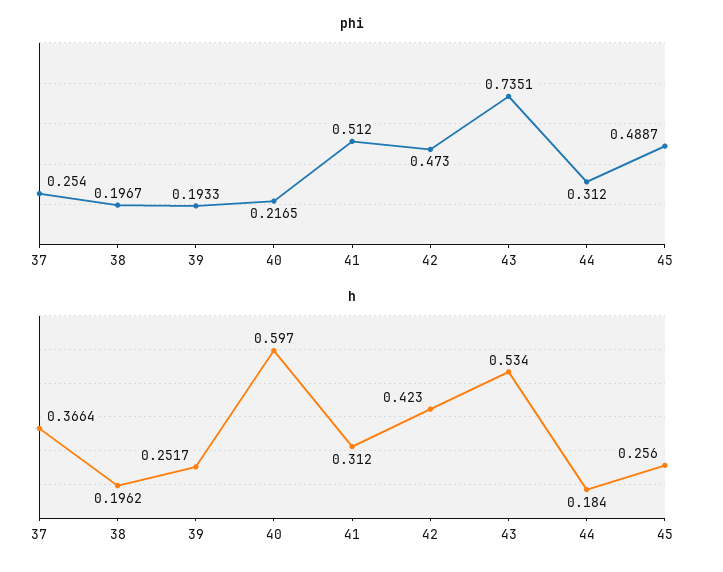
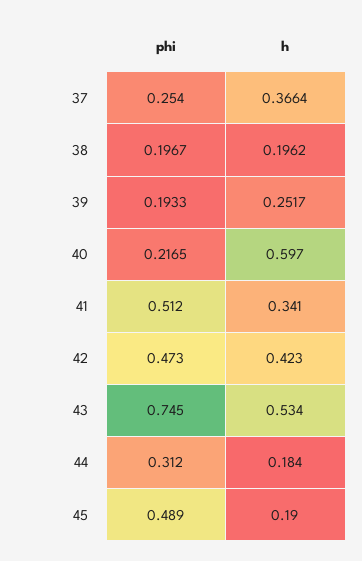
phi, 43: 0.7351 -> 0.745
phi, 45: 0.4887 -> 0.489
h, 41: 0.312 -> 0.341
h, 45: 0.256 -> 0.19

